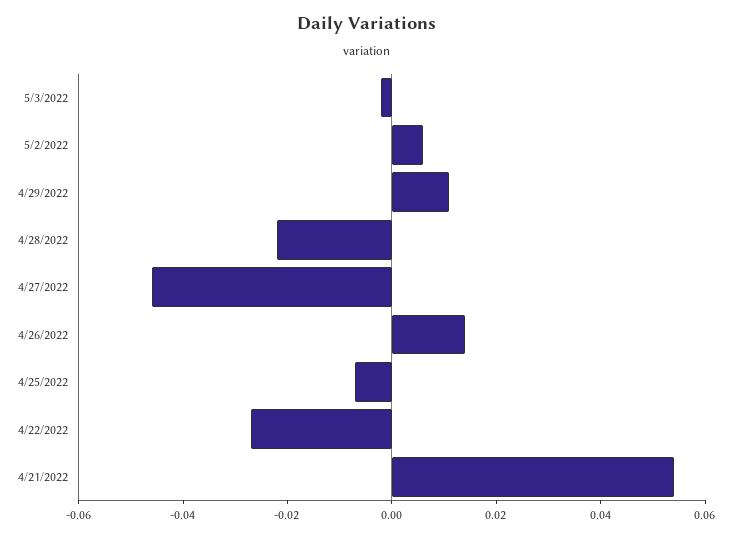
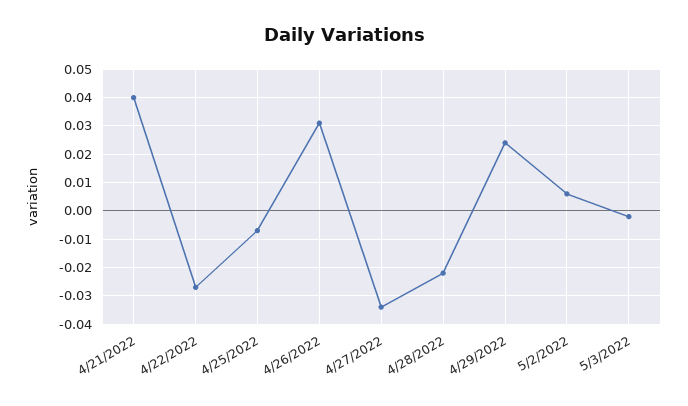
4/29/2022: 0.01 -> 0.025
4/27/2022: -0.045 -> -0.035
4/26/2022: 0.015 -> 0.03
4/21/2022: 0.055 -> 0.04

